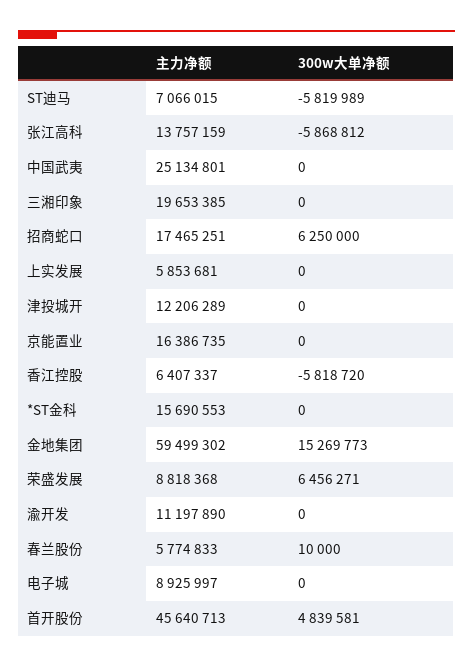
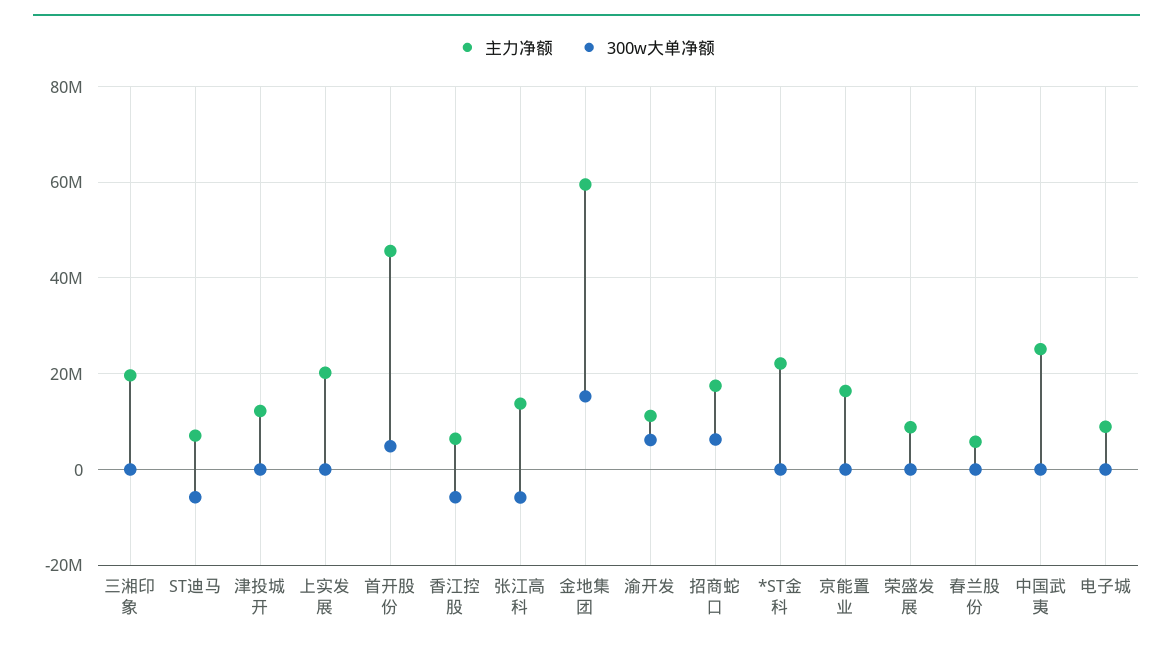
主力净额, 上实发展: 5853681 -> 20000000
主力净额, *ST金科: 15690553 -> 22000000
300w大单净额, 荣盛发展: 6456271 -> 0
300w大单净额, 渝开发: 0 -> 6000000

